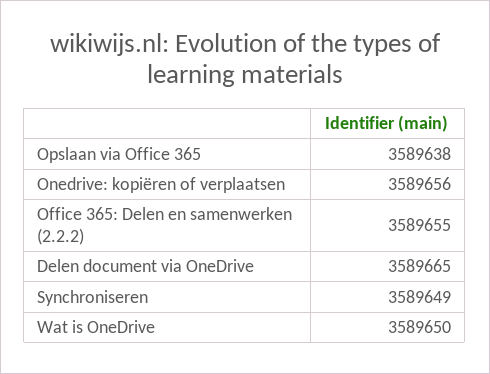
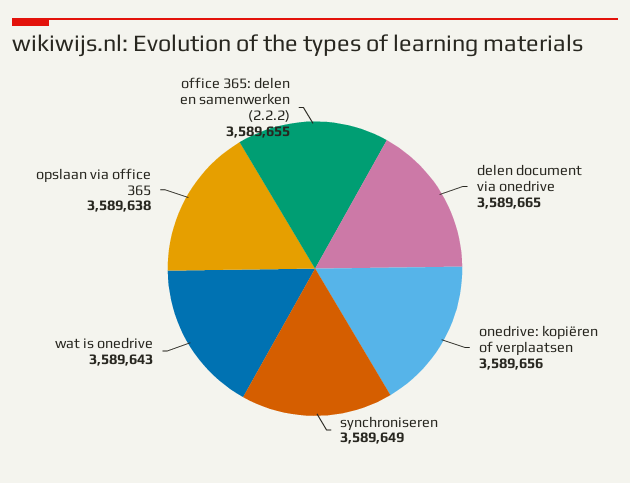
Wat is OneDrive: 3589650 -> 3589643

